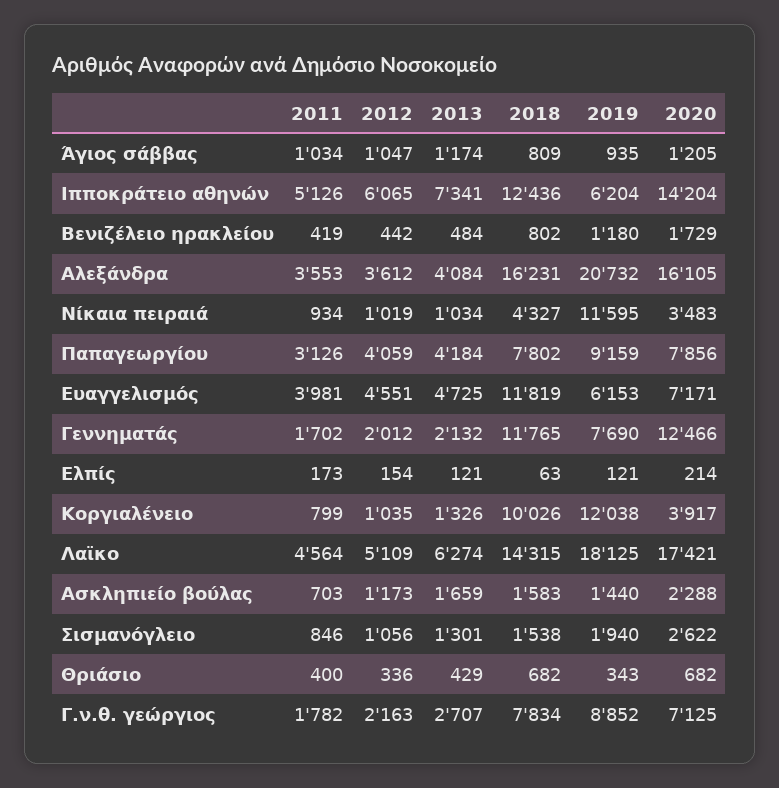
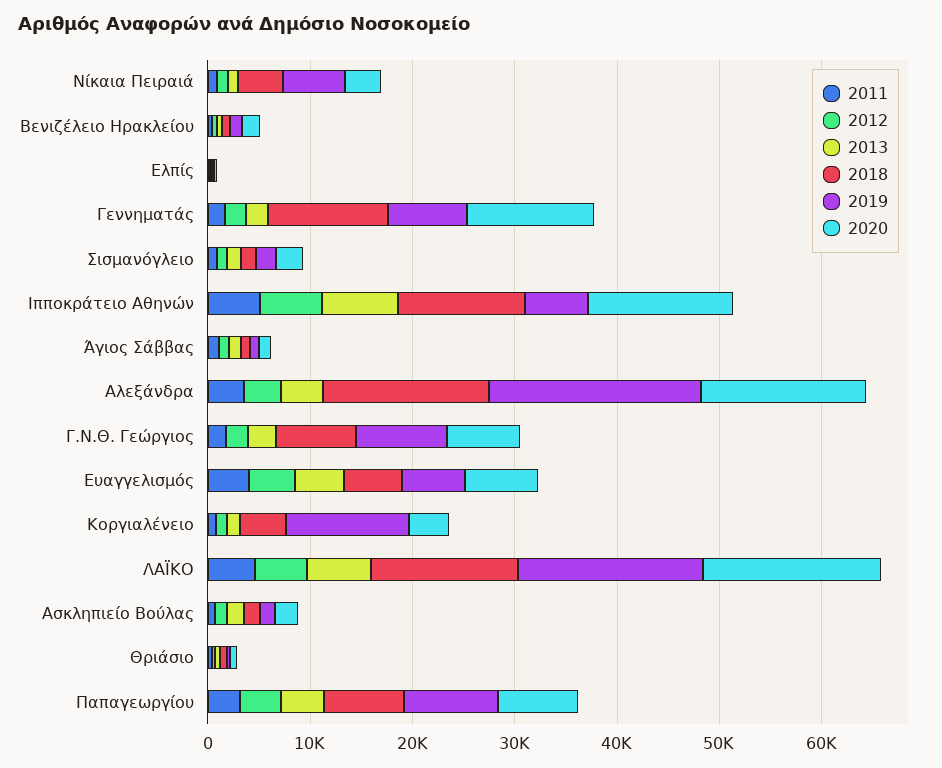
2019, Νίκαια πειραιά: 11595 -> 6000
2018, Ευαγγελισμός: 11819 -> 6000
2018, Κοργιαλένειο: 10026 -> 4000

